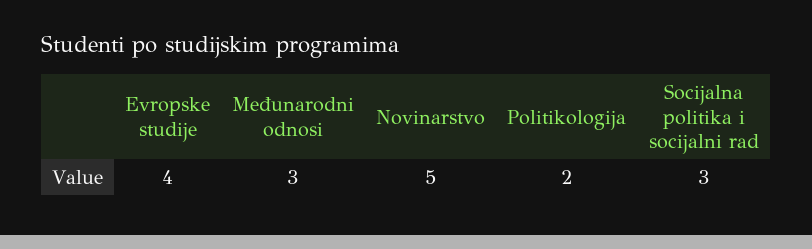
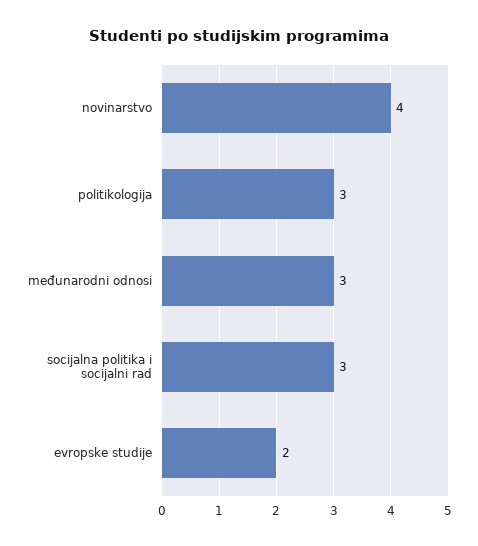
Evropske studije: 4 -> 2
Novinarstvo: 5 -> 4
Politikologija: 2 -> 3

